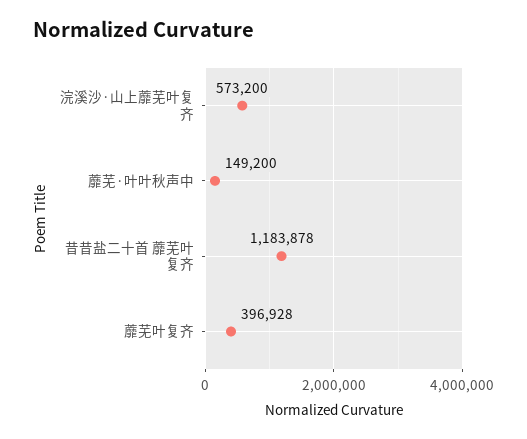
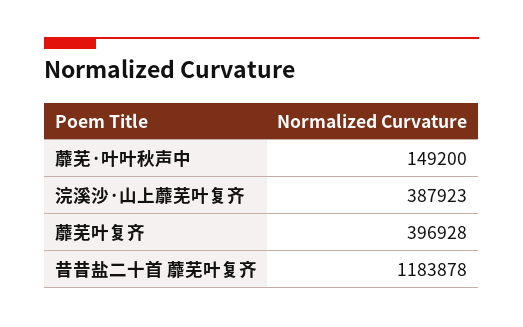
浣溪沙·山上蘼芜叶复齐: 573200 -> 387923

